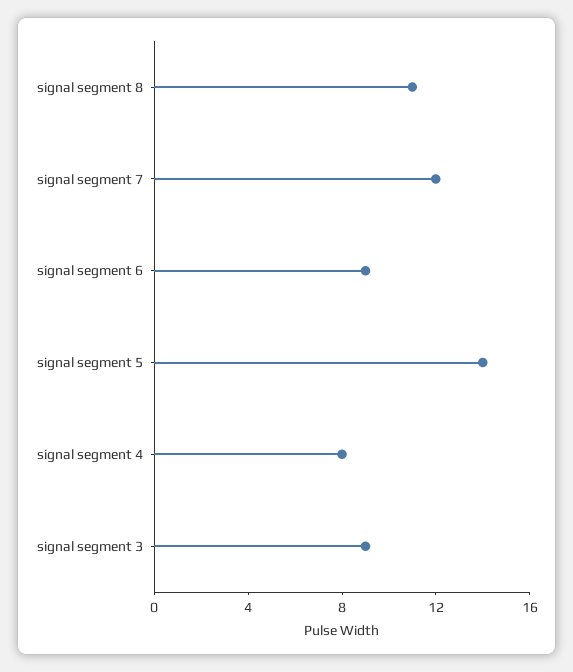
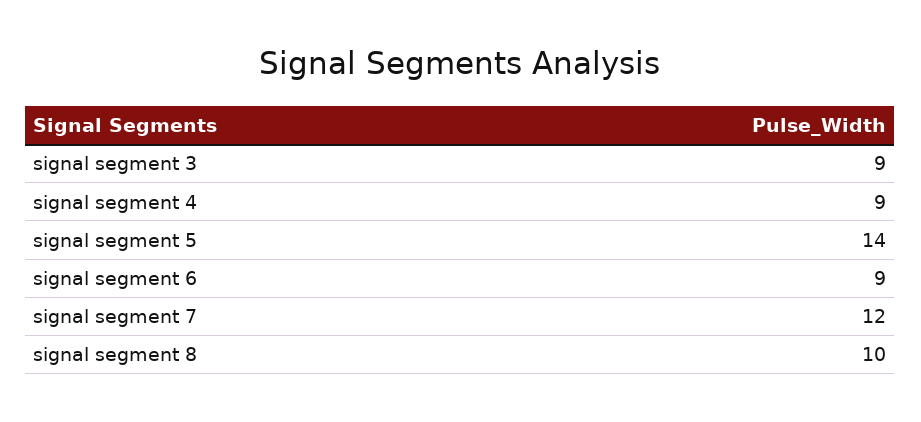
signal segment 8: 11 -> 10
signal segment 4: 8 -> 9

